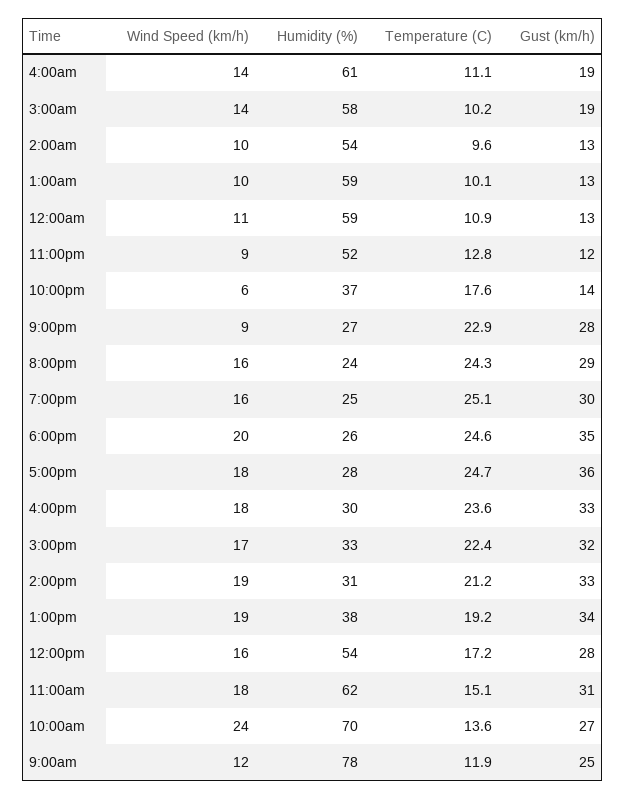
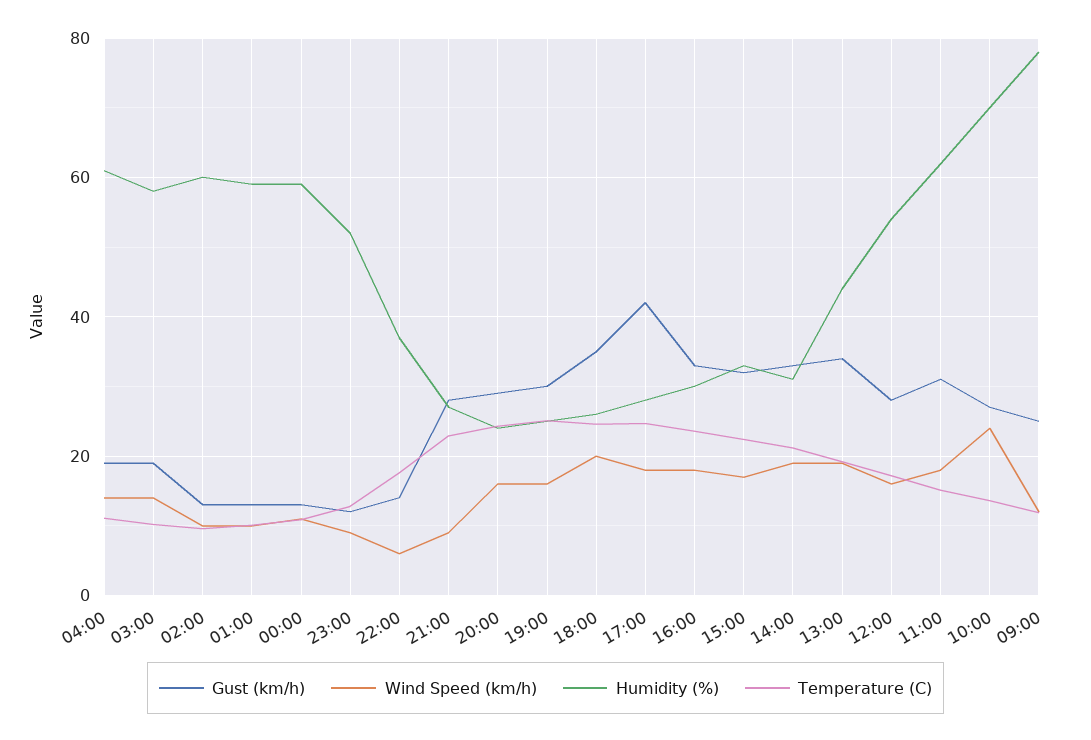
Humidity (%), 2:00am: 54 -> 60
Gust (km/h), 5:00pm: 36 -> 42
Humidity (%), 1:00pm: 38 -> 44

